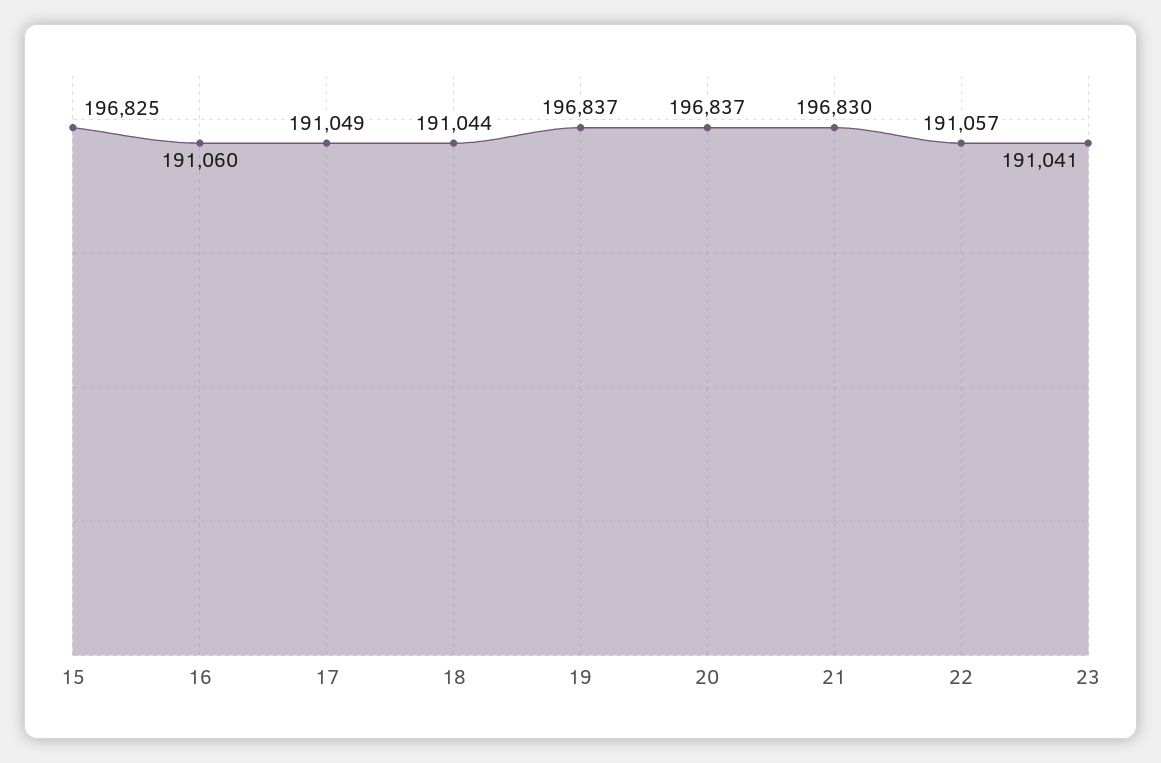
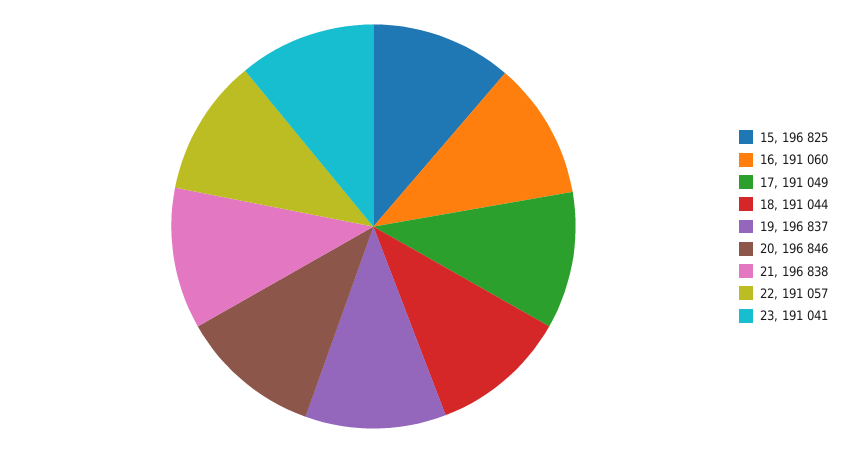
20: 196837 -> 196846
21: 196830 -> 196838

